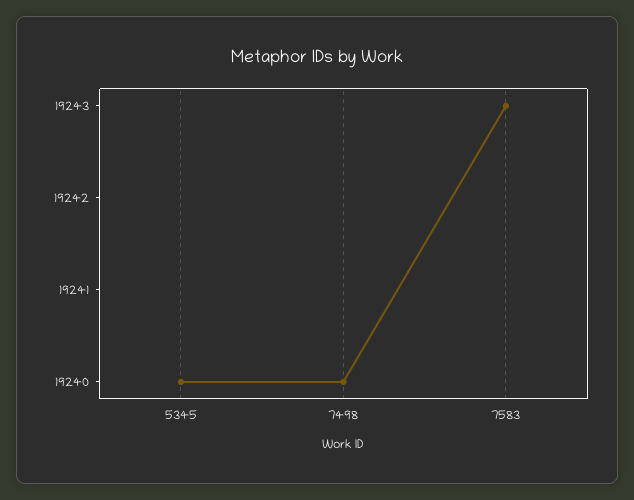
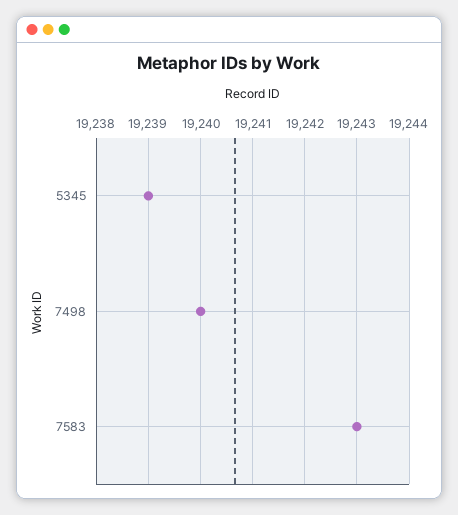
5345: 19240 -> 19239

